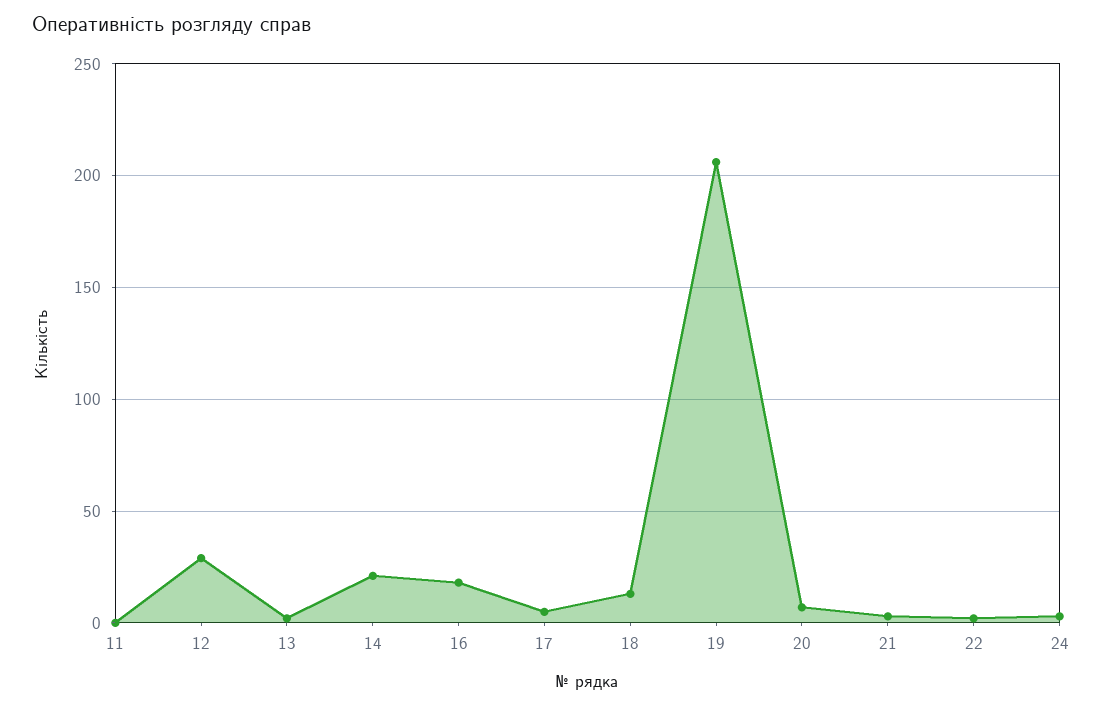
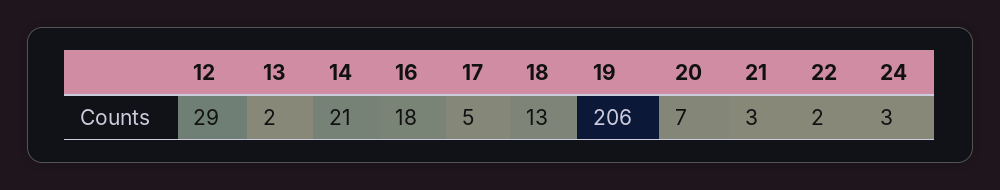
11: 0 -> none

